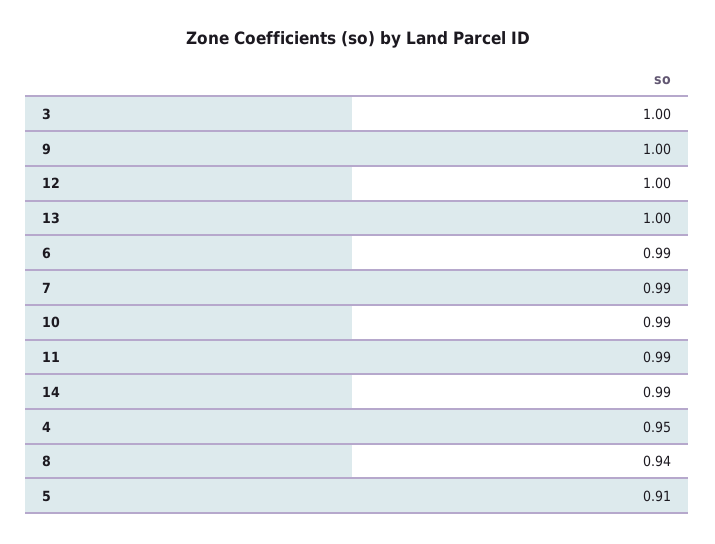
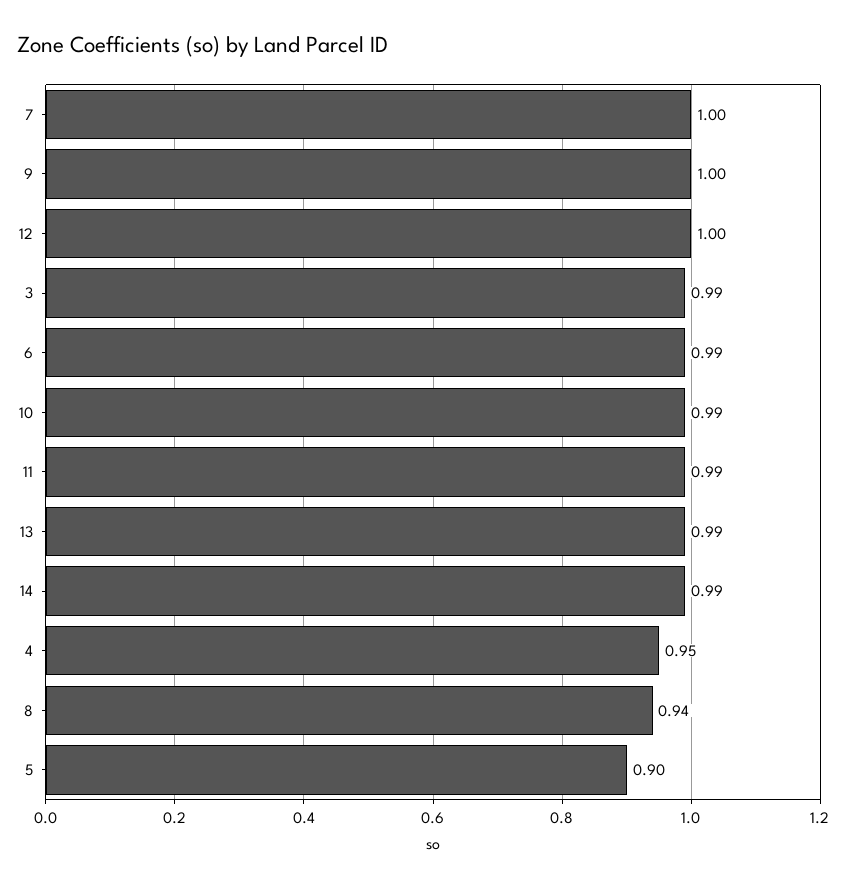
3: 1 -> 0.99
13: 1 -> 0.99
7: 0.99 -> 1
5: 0.91 -> 0.9

